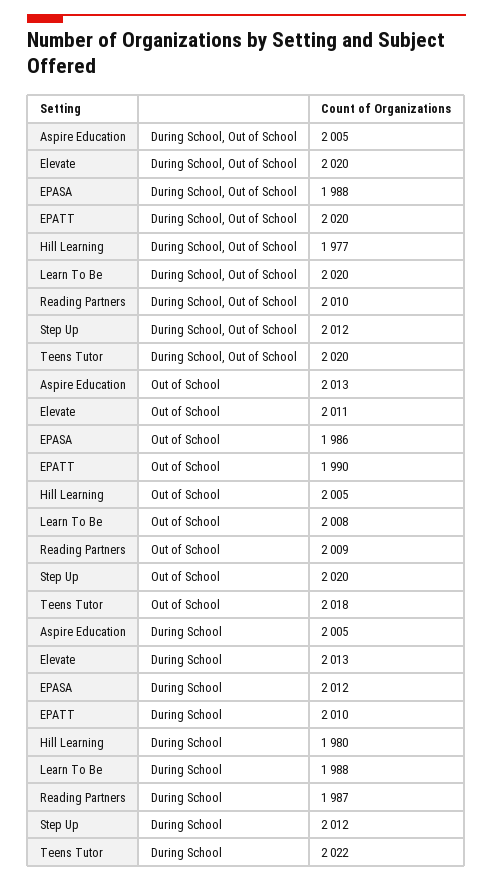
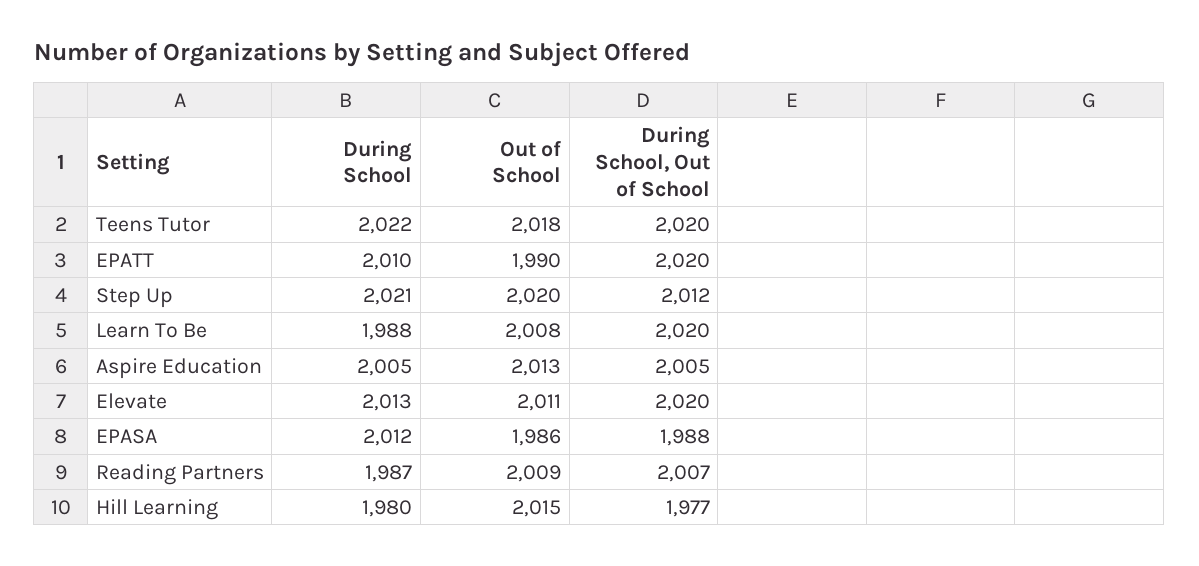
Reading Partners, During School, Out of School: 2010 -> 2007
Hill Learning, Out of School: 2005 -> 2015
Step Up, During School: 2012 -> 2021

